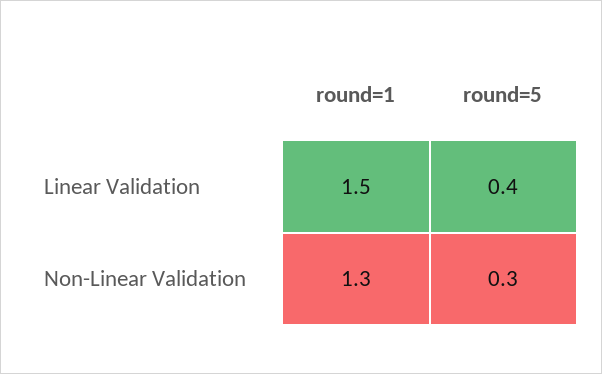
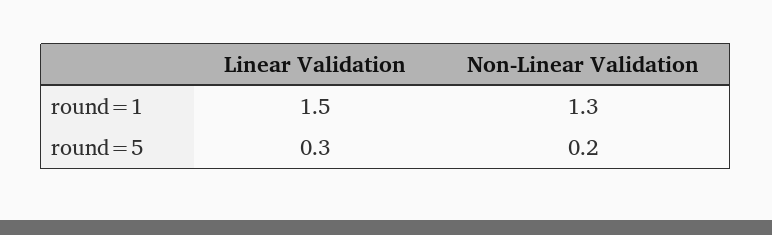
round=5, Linear Validation: 0.4 -> 0.3
round=5, Non-Linear Validation: 0.3 -> 0.2

